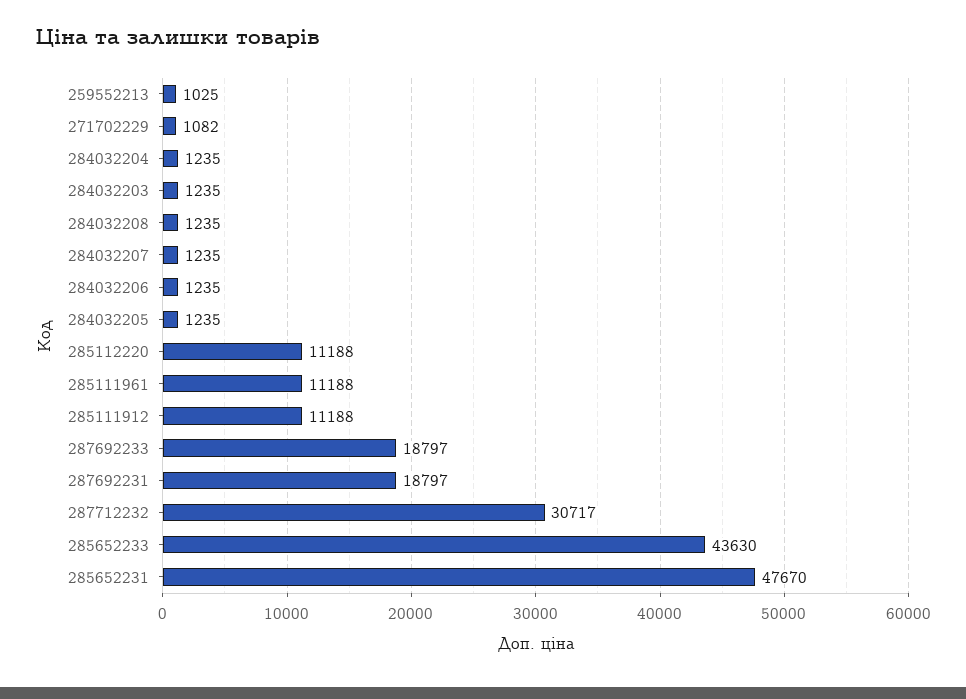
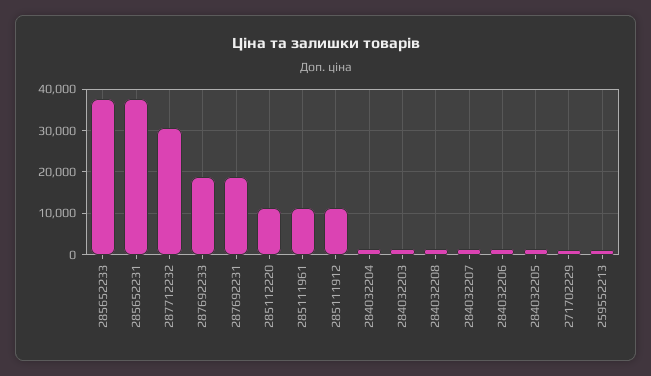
285652233: 43630 -> 38000
285652231: 47670 -> 38000

